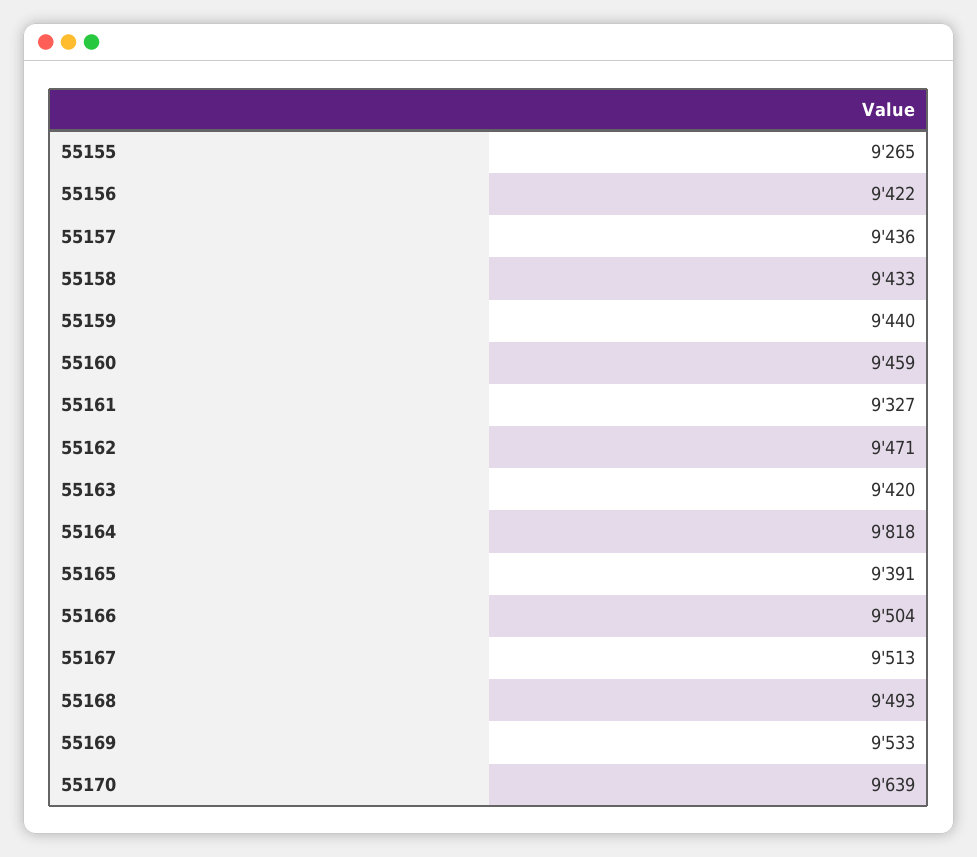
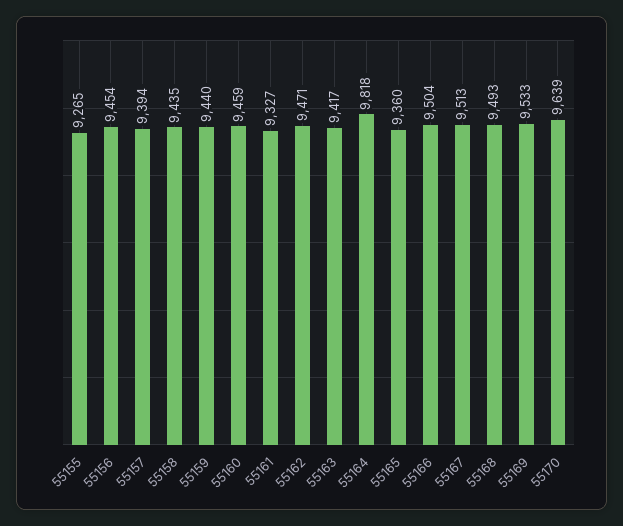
55156: 9422 -> 9454
55157: 9436 -> 9394
55158: 9433 -> 9435
55163: 9420 -> 9417
55165: 9391 -> 9360

